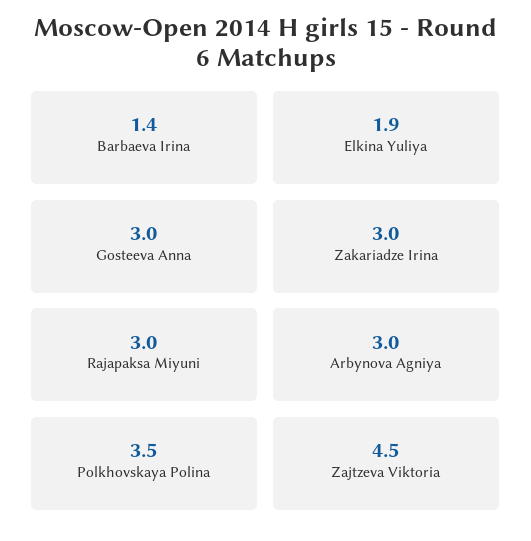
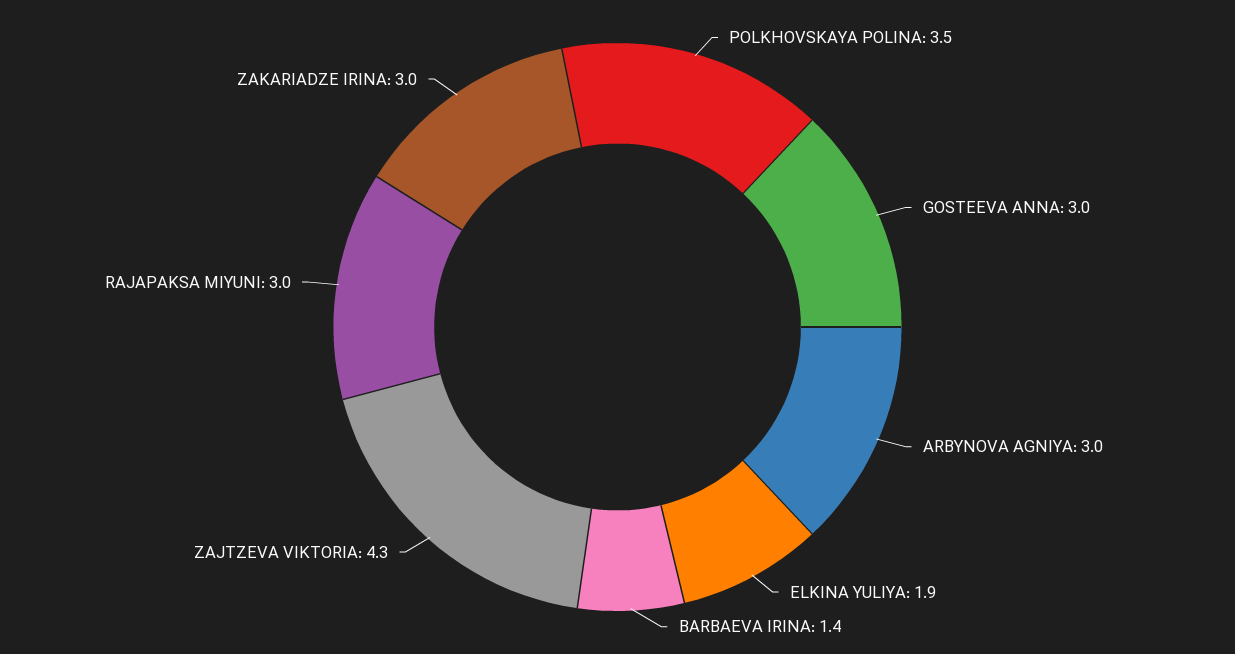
Zajtzeva Viktoria: 4.5 -> 4.3

